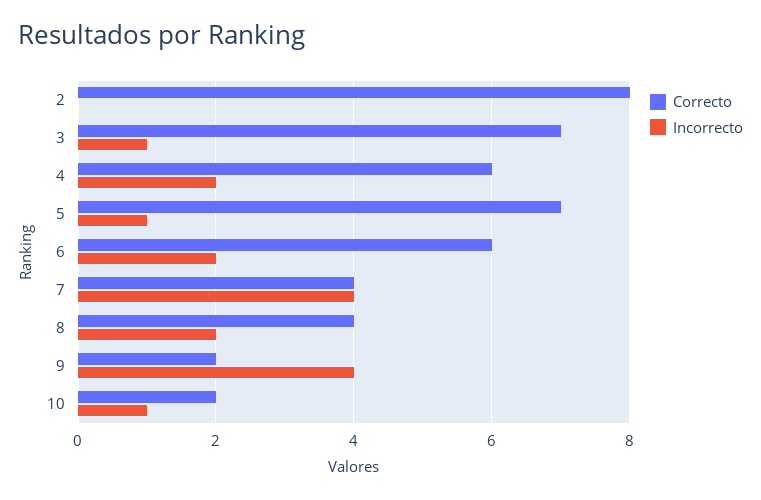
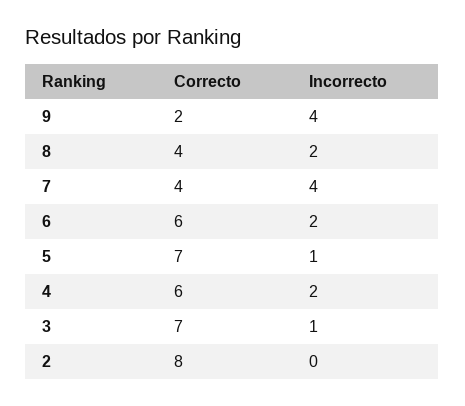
Correcto, 10: 2 -> none
Incorrecto, 10: 1 -> none

